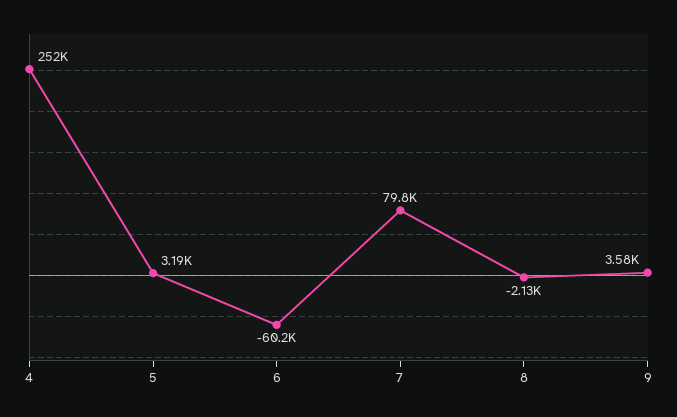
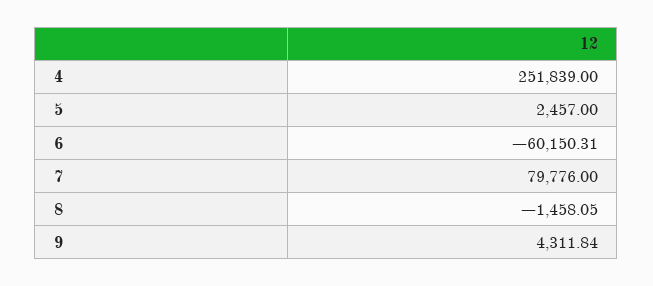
5: 3190 -> 2457
8: -2130 -> -1458.05
9: 3580 -> 4311.84

